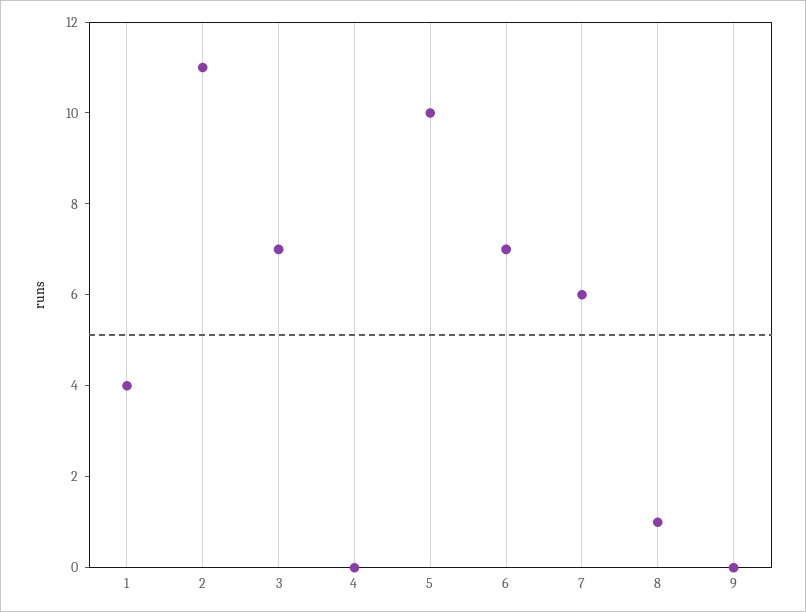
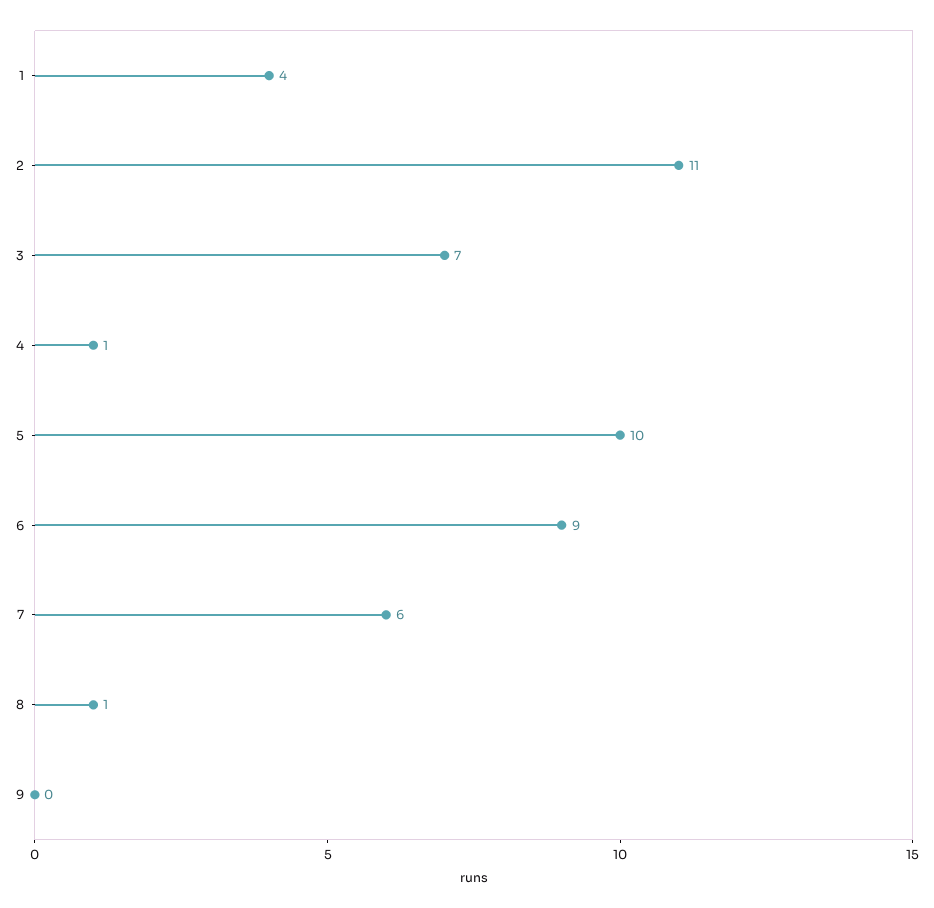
4: 0 -> 1
6: 7 -> 9

